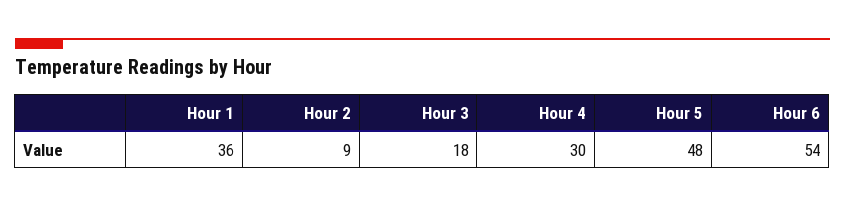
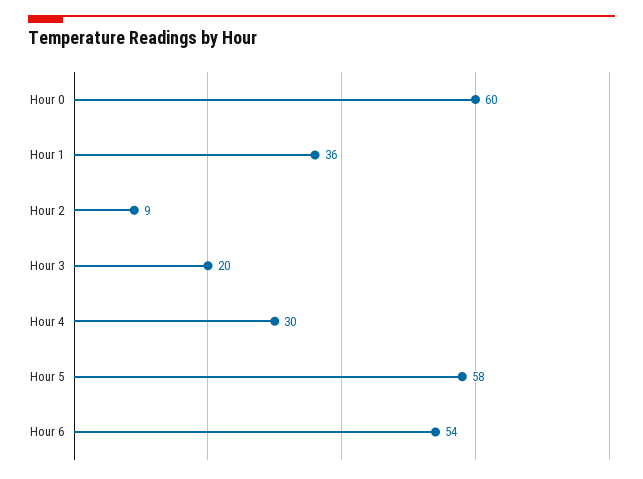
Hour 3: 18 -> 20
Hour 5: 48 -> 58
Hour 0: none -> 60

